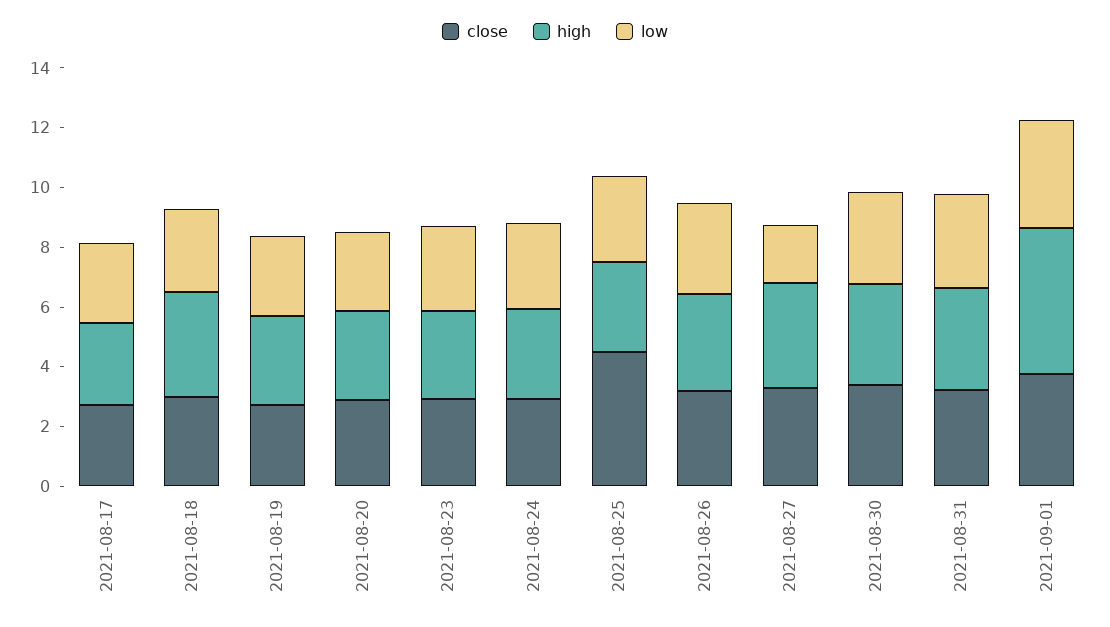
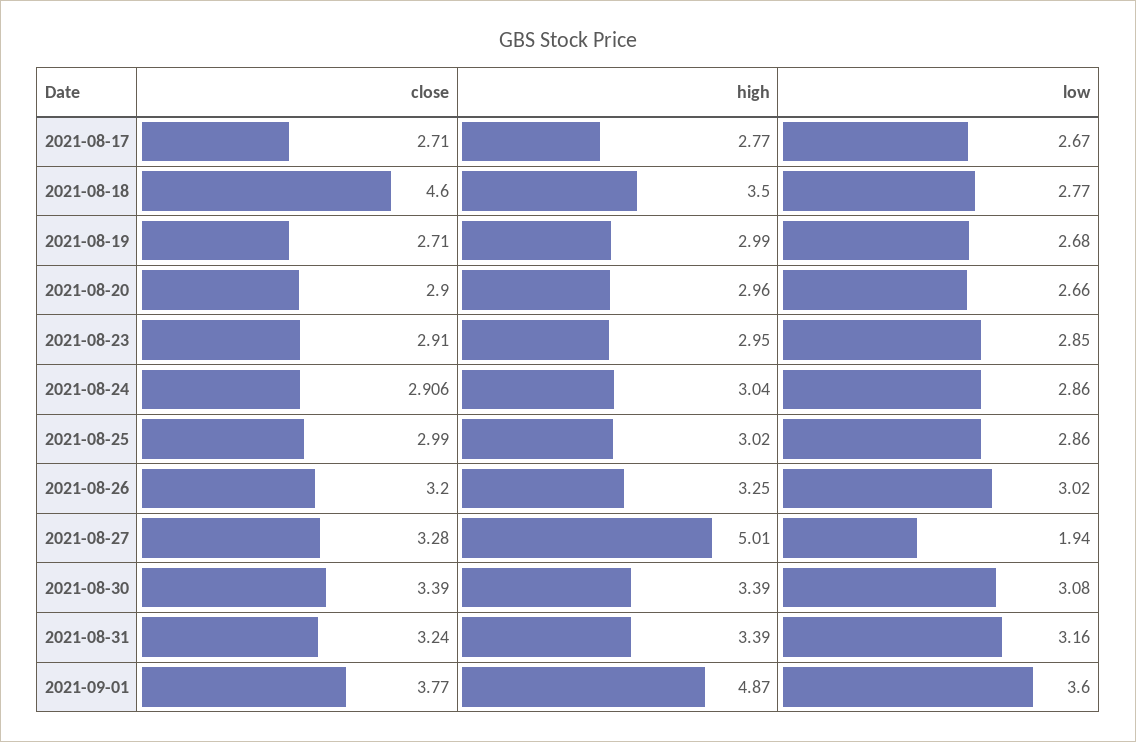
close, 2021-08-18: 3 -> 4.6
close, 2021-08-25: 4.5 -> 2.99
high, 2021-08-27: 3.5 -> 5.01

